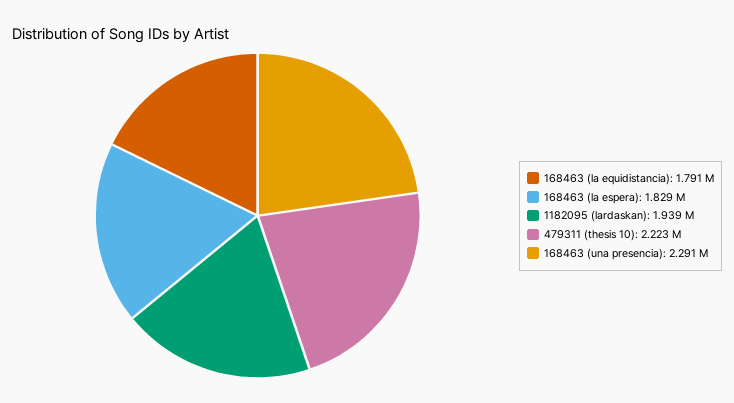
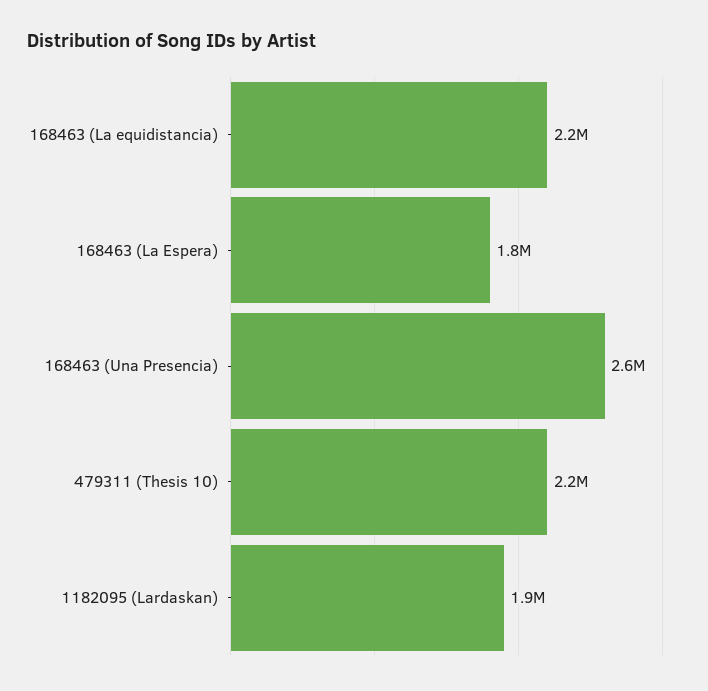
168463 (la equidistancia): 1791000 -> 2200000
168463 (una presencia): 2291000 -> 2600000

